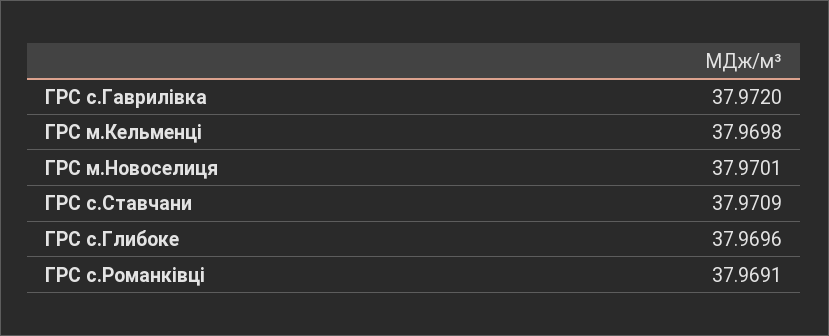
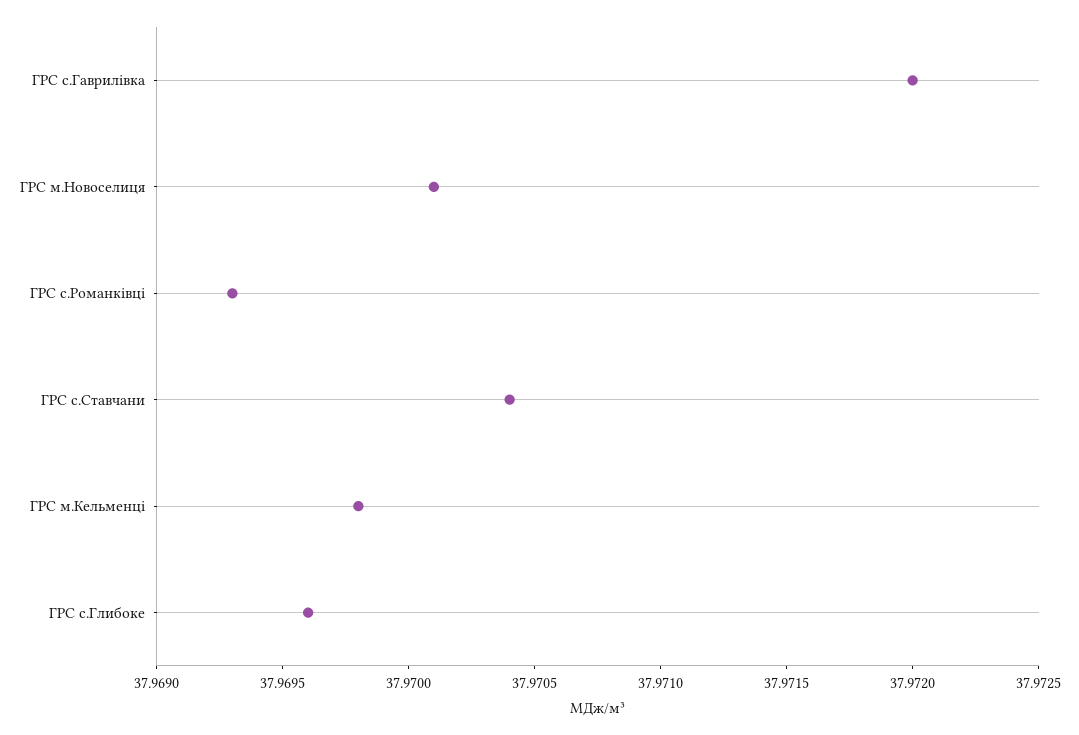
ГРС с.Ставчани: 37.9709 -> 37.9704
ГРС с.Романківці: 37.9691 -> 37.9693

